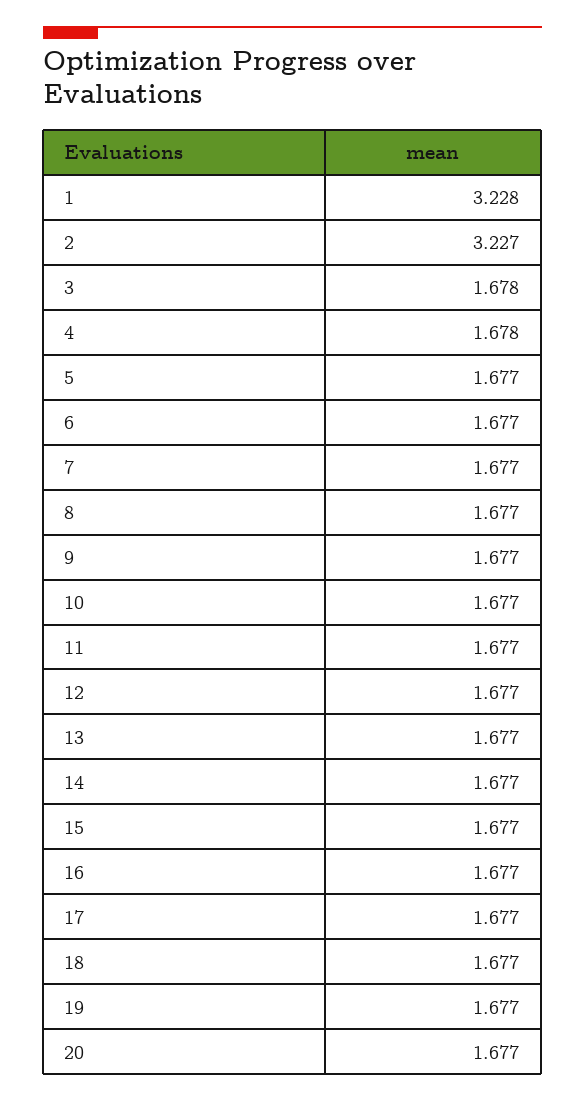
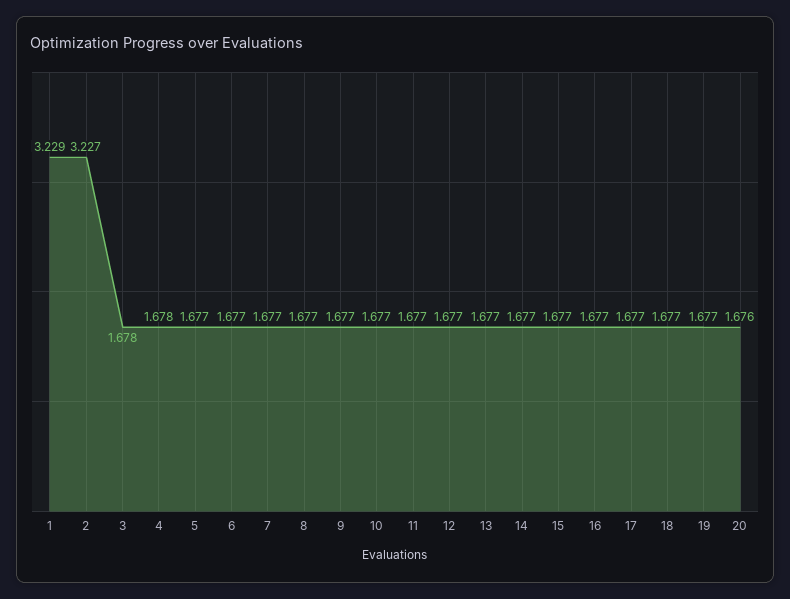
1: 3.228 -> 3.229
20: 1.677 -> 1.676

